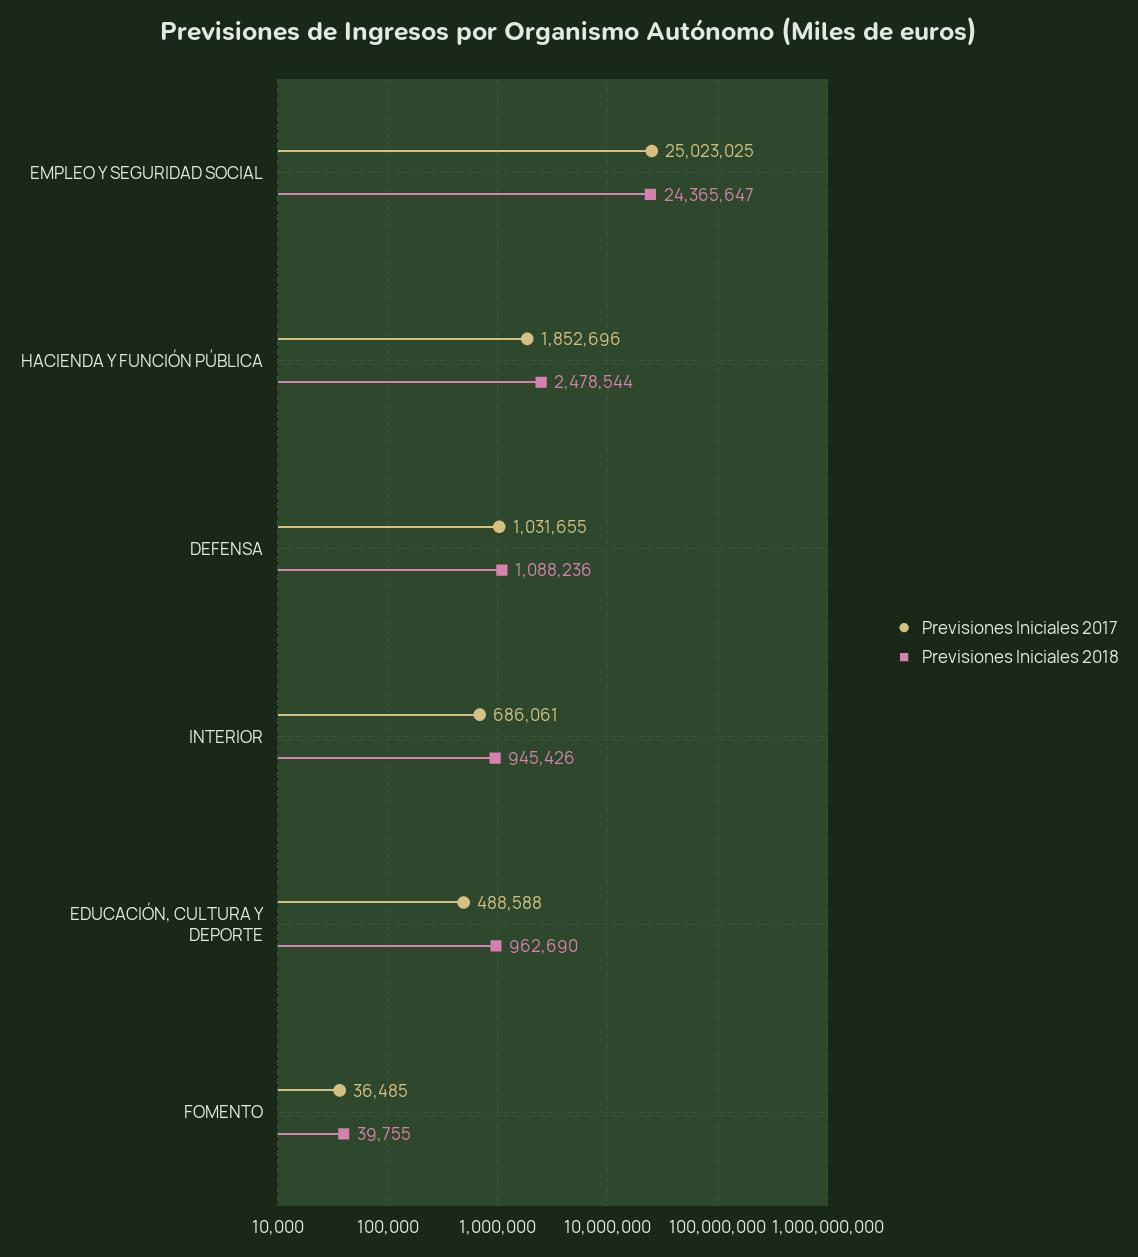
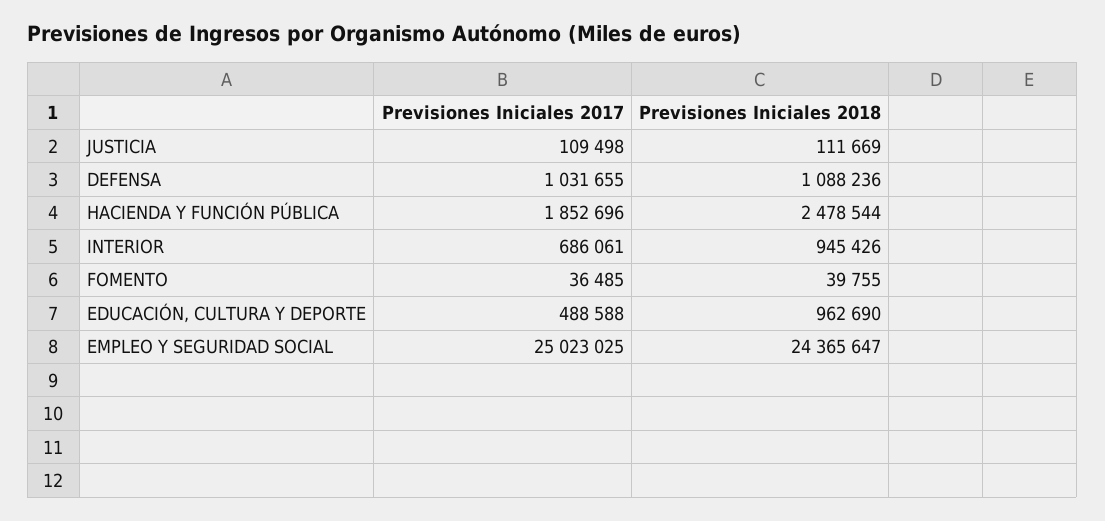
Previsiones Iniciales 2017, JUSTICIA: none -> 109498
Previsiones Iniciales 2018, JUSTICIA: none -> 111669

